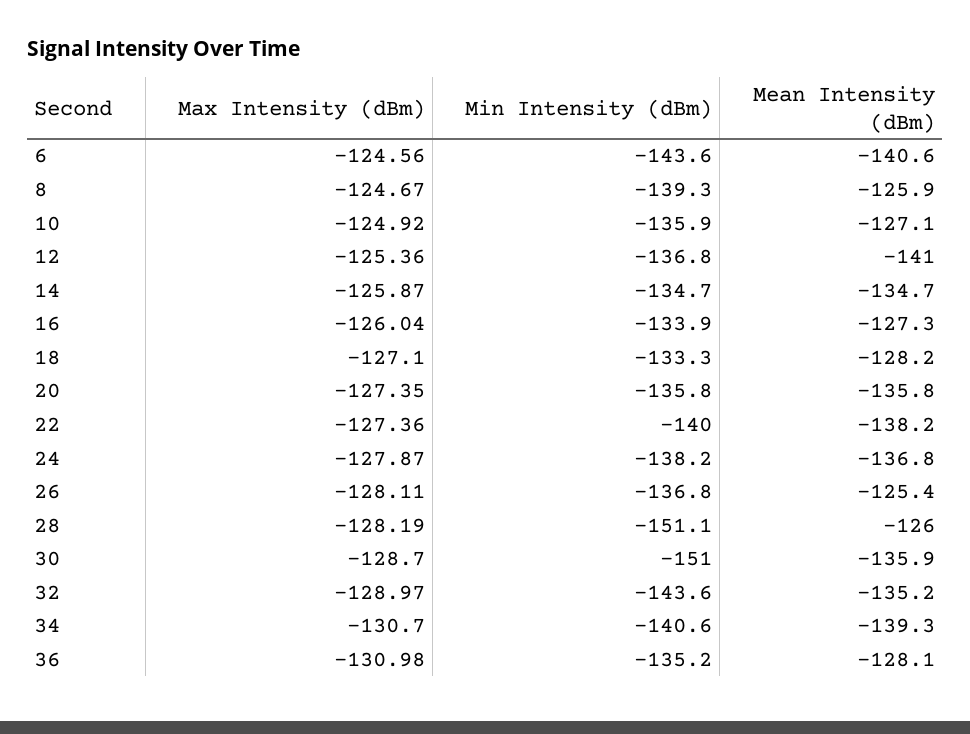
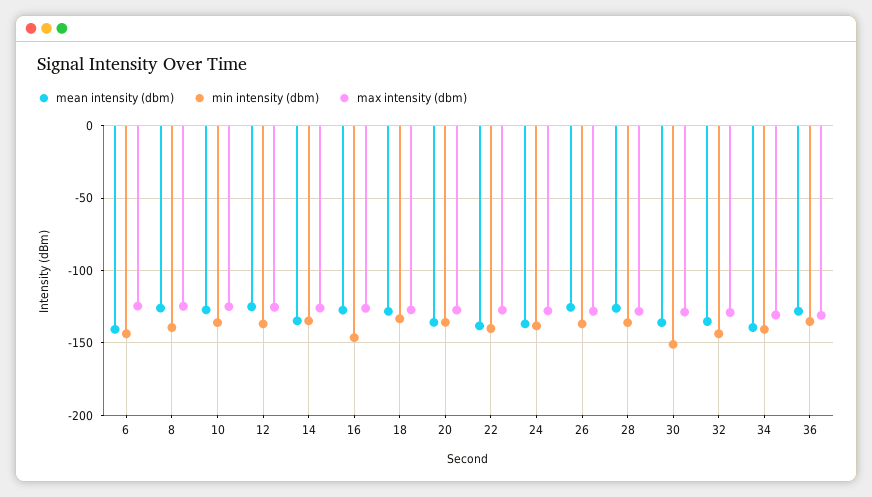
Mean Intensity (dBm), 12: -141 -> -125
Min Intensity (dBm), 16: -133.9 -> -145
Min Intensity (dBm), 28: -151.1 -> -135

